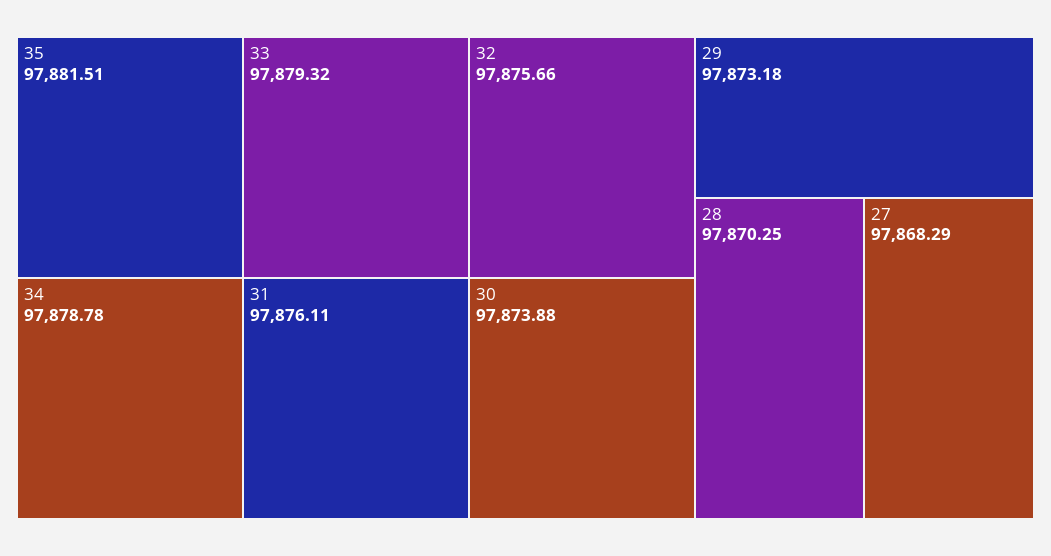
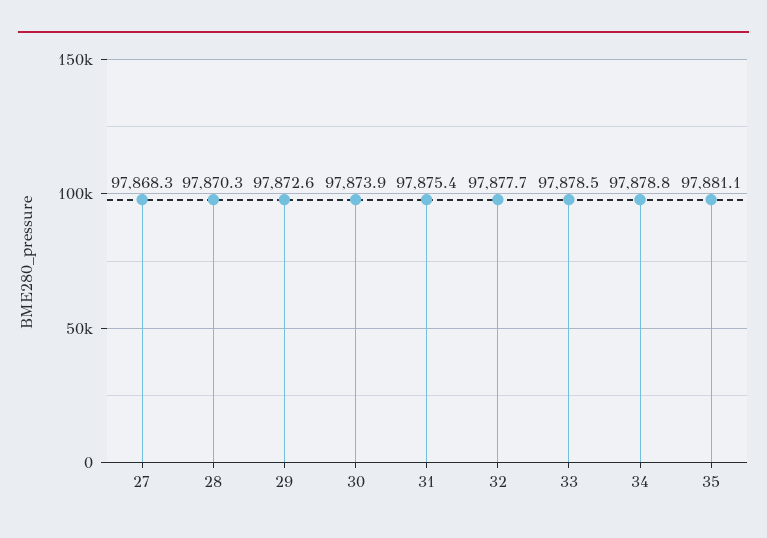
35: 97881.51 -> 97881.1
33: 97879.32 -> 97878.5
31: 97876.11 -> 97875.4
32: 97875.66 -> 97877.7
29: 97873.18 -> 97872.6

